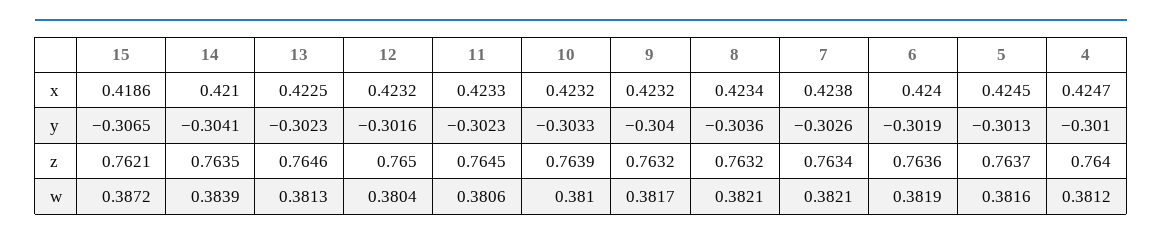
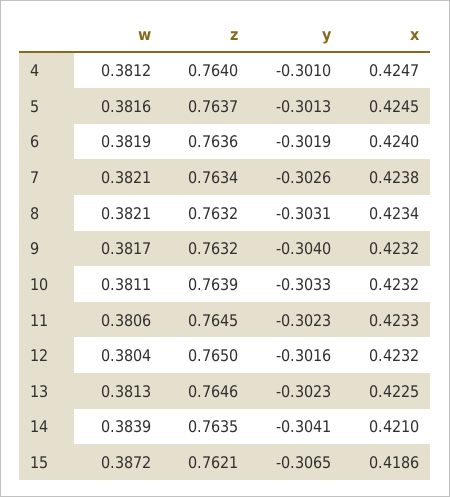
8, y: -0.3036 -> -0.3031
10, w: 0.381 -> 0.3811

